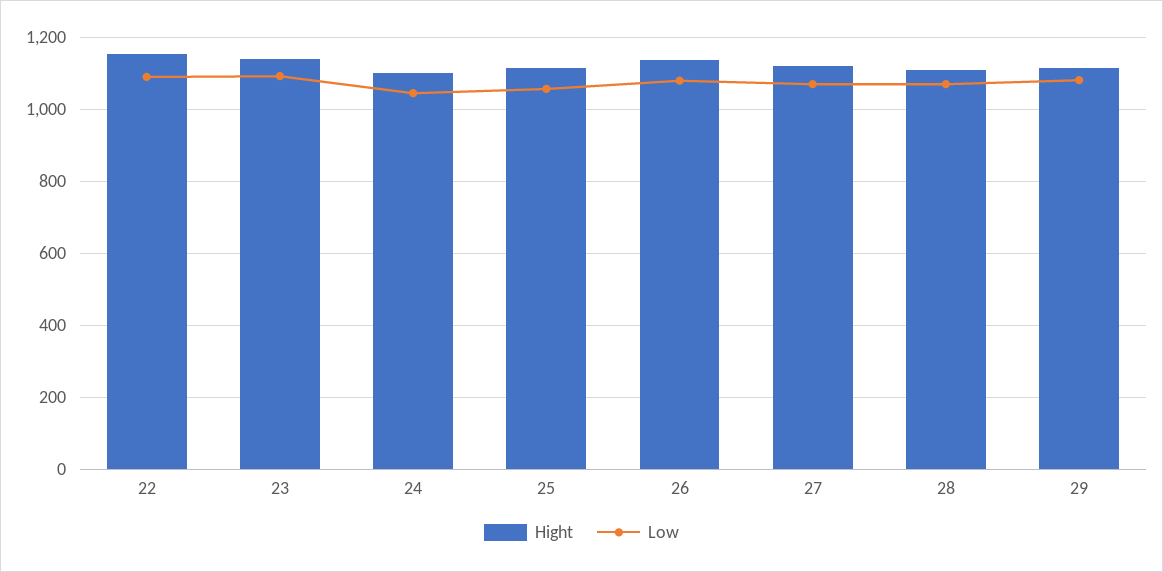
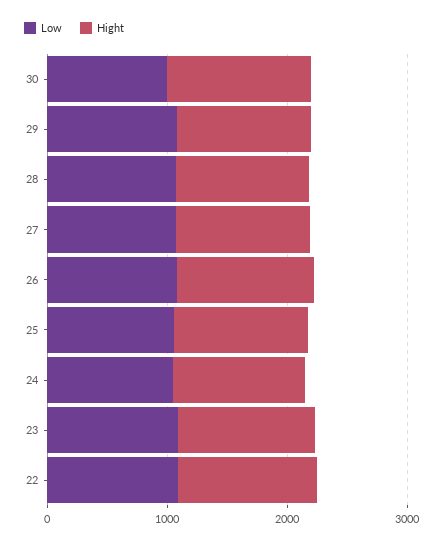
Low, 30: none -> 1000
Hight, 30: none -> 1200

